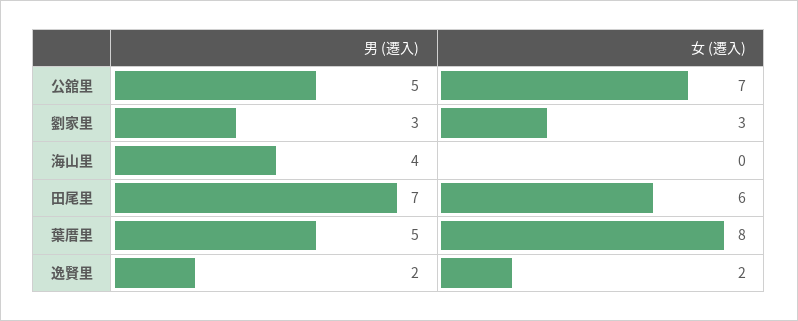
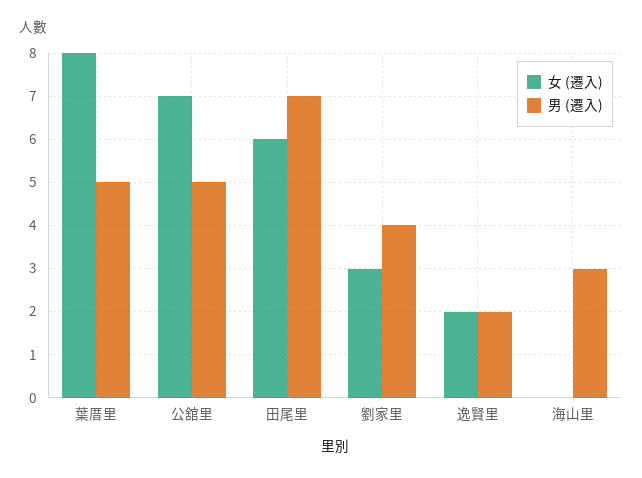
男 (遷入), 劉家里: 3 -> 4
男 (遷入), 海山里: 4 -> 3

